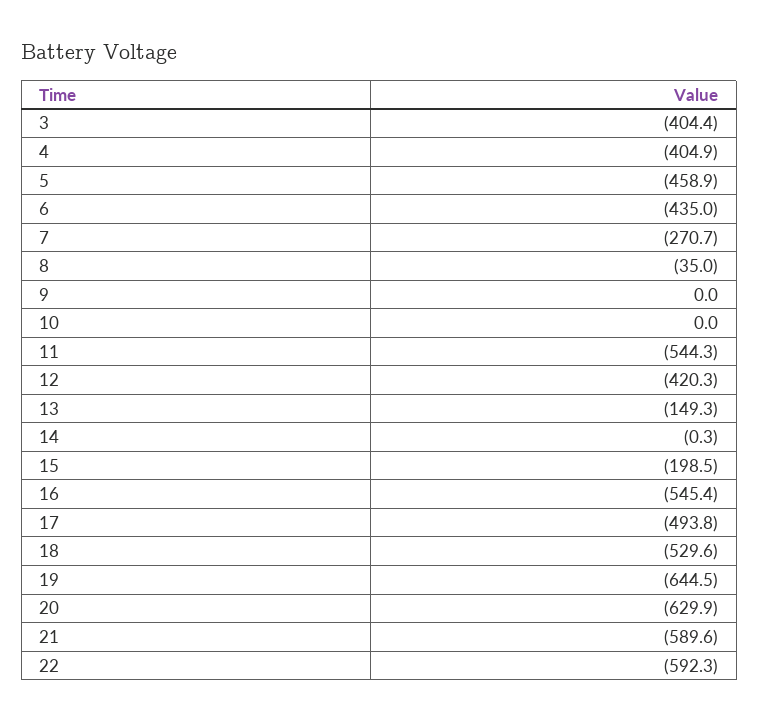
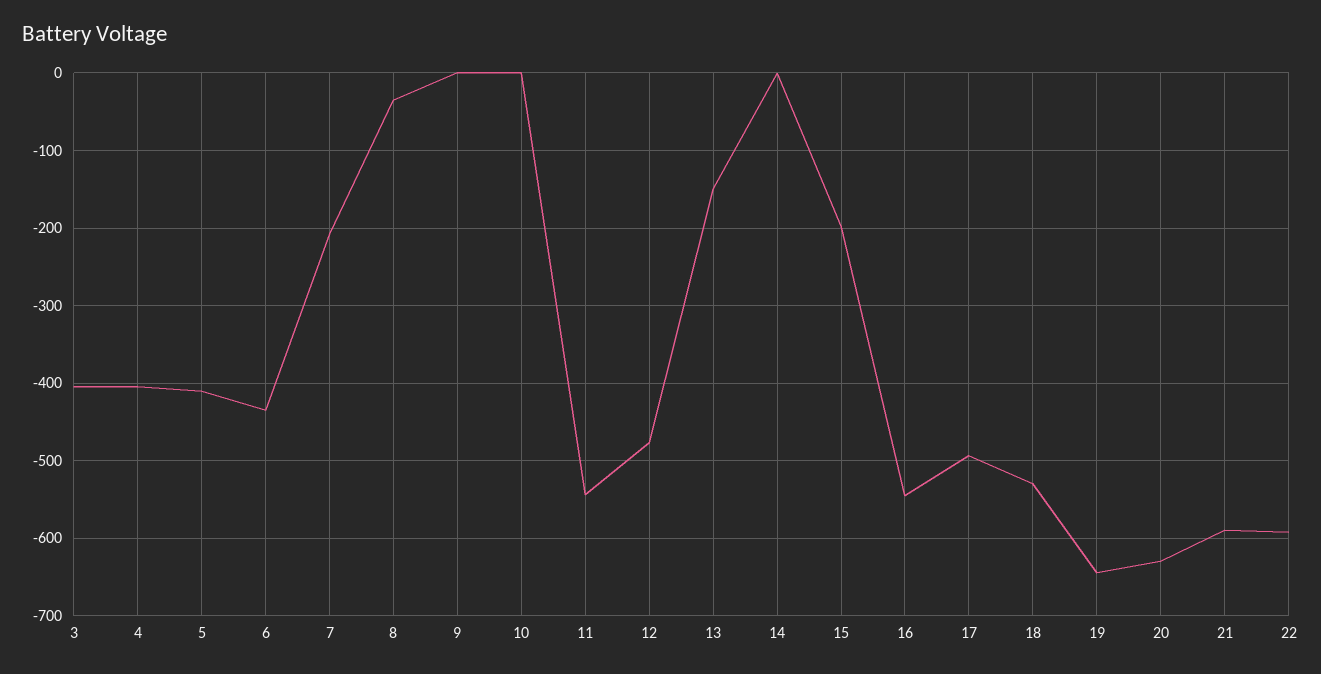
5: -458.9 -> -410
7: -270.7 -> -210
12: -420.3 -> -480

